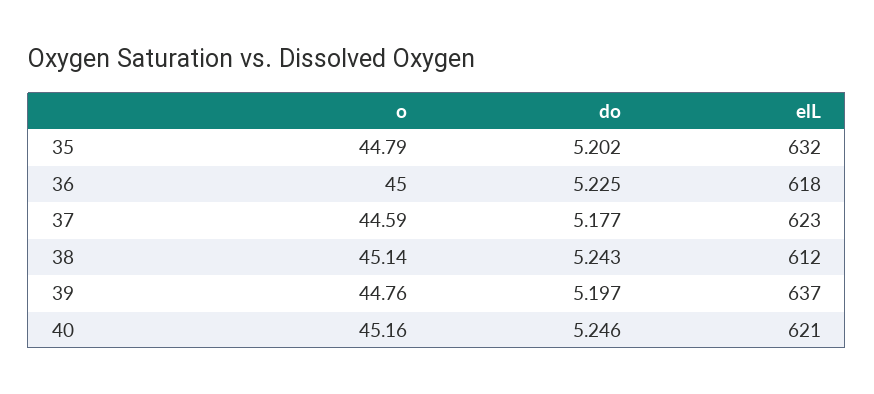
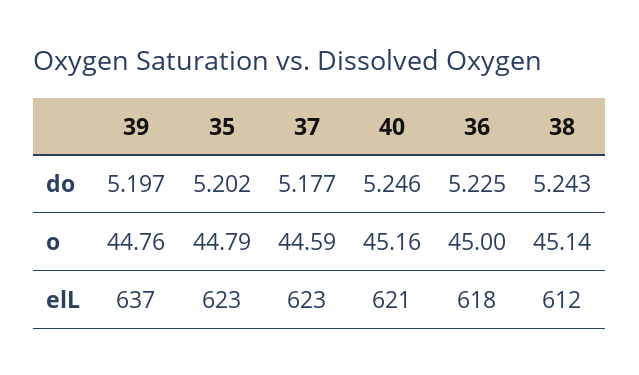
elL, 35: 632 -> 623

